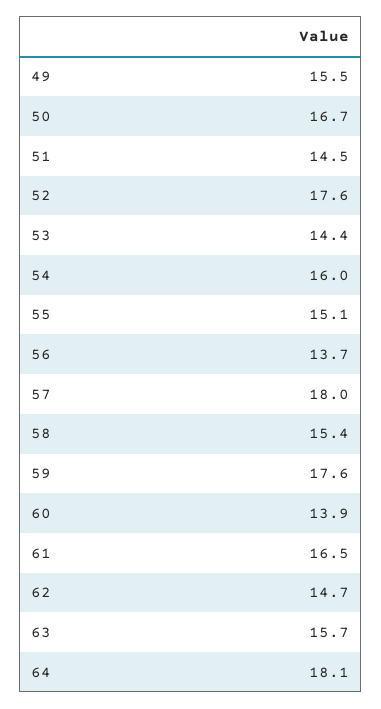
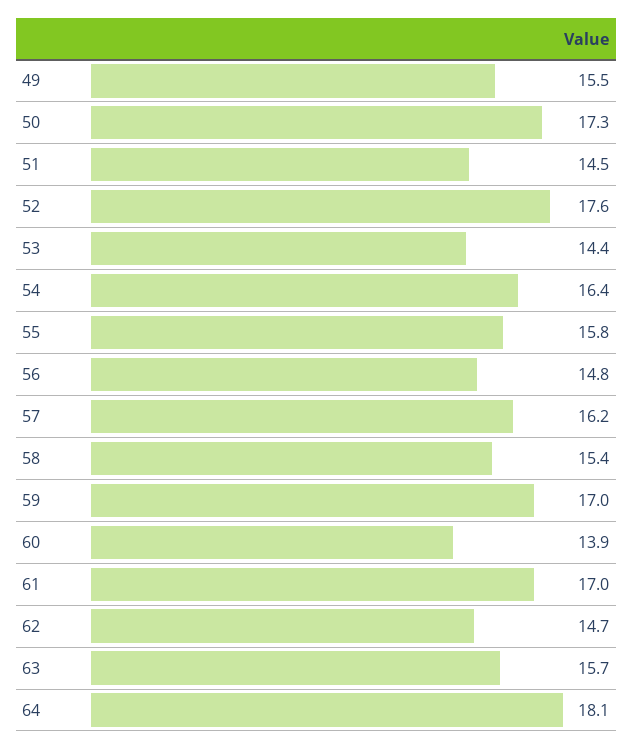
50: 16.7 -> 17.3
54: 16 -> 16.4
55: 15.1 -> 15.8
56: 13.7 -> 14.8
57: 18 -> 16.2
59: 17.6 -> 17
61: 16.5 -> 17

